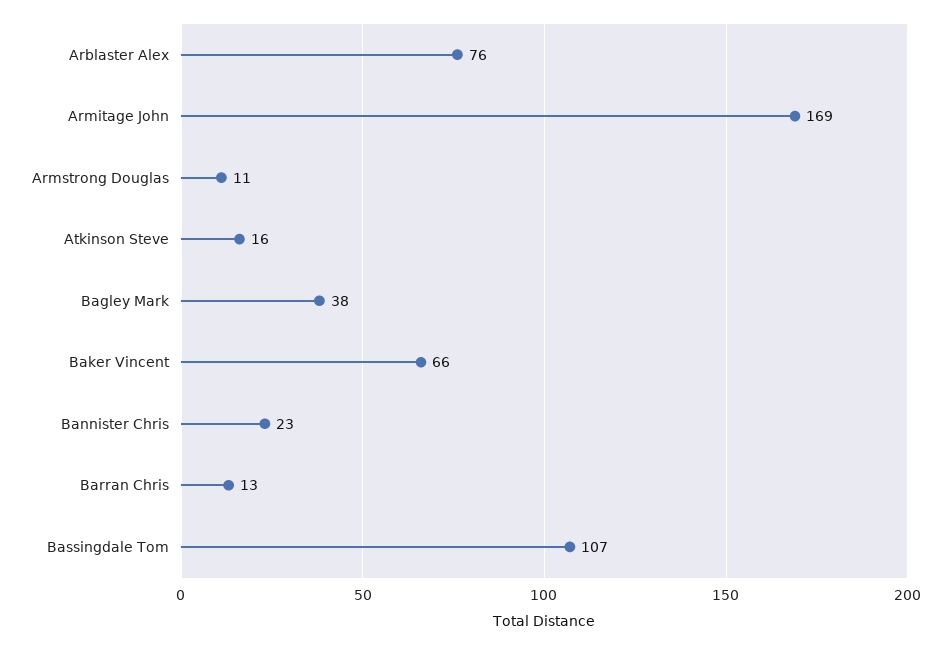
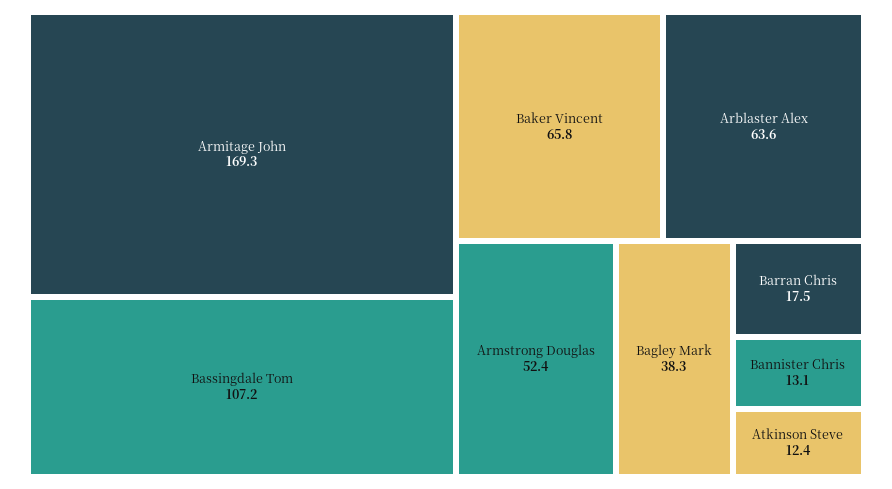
Arblaster Alex: 76 -> 63.6
Armstrong Douglas: 11 -> 52.4
Atkinson Steve: 16 -> 12.4
Bannister Chris: 23 -> 13.1
Barran Chris: 13 -> 17.5

